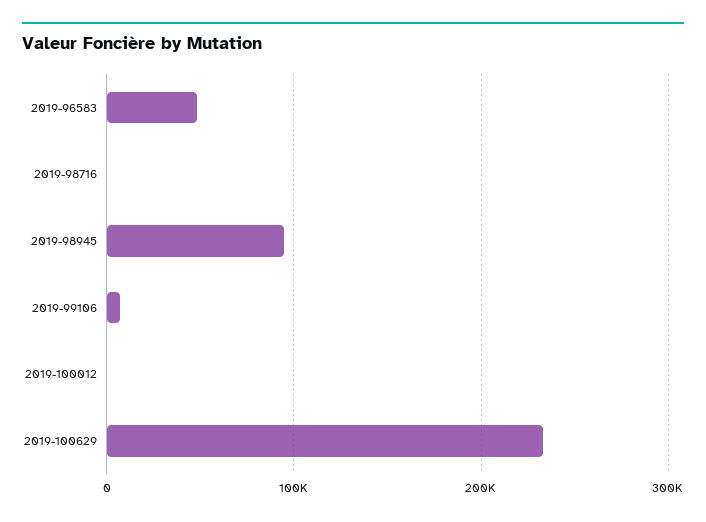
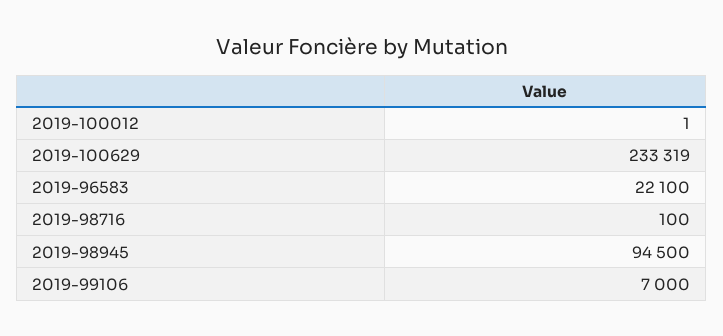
2019-96583: 50000 -> 22100

